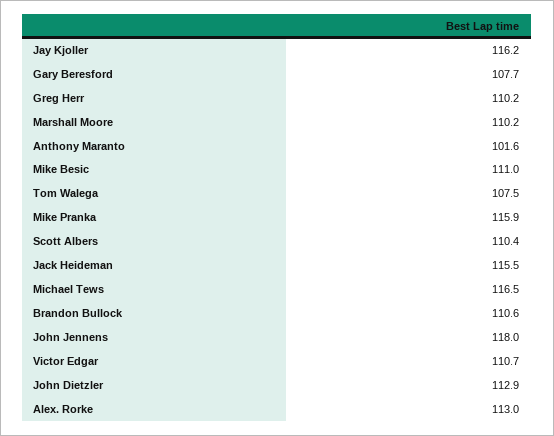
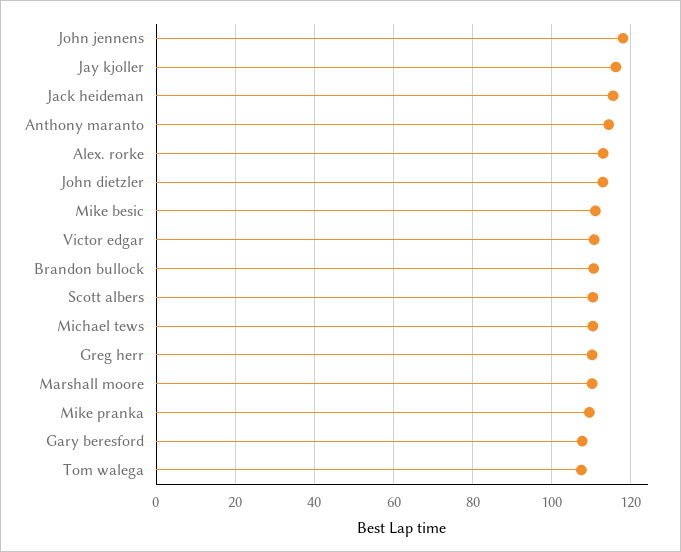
Anthony Maranto: 101.6 -> 114
Mike Pranka: 115.9 -> 110
Michael Tews: 116.5 -> 110

